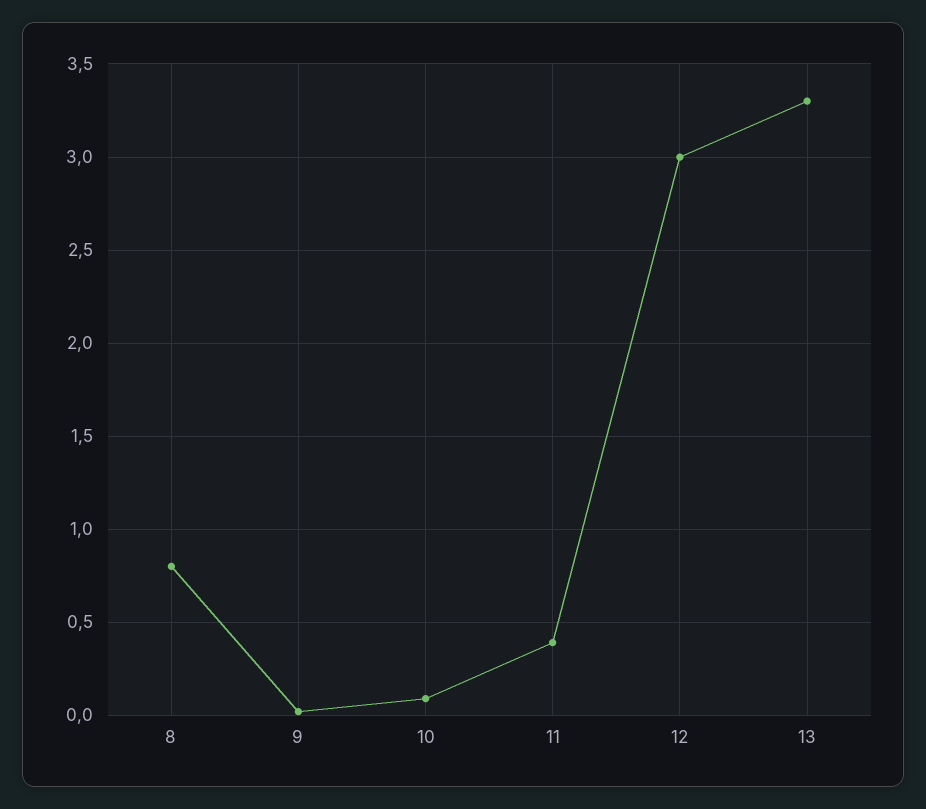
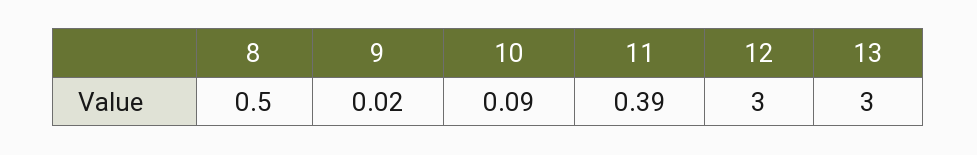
8: 0.8 -> 0.5
13: 3.3 -> 3

